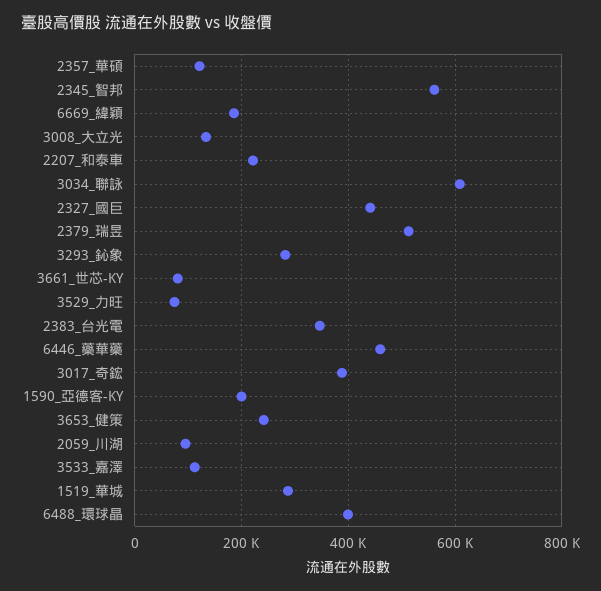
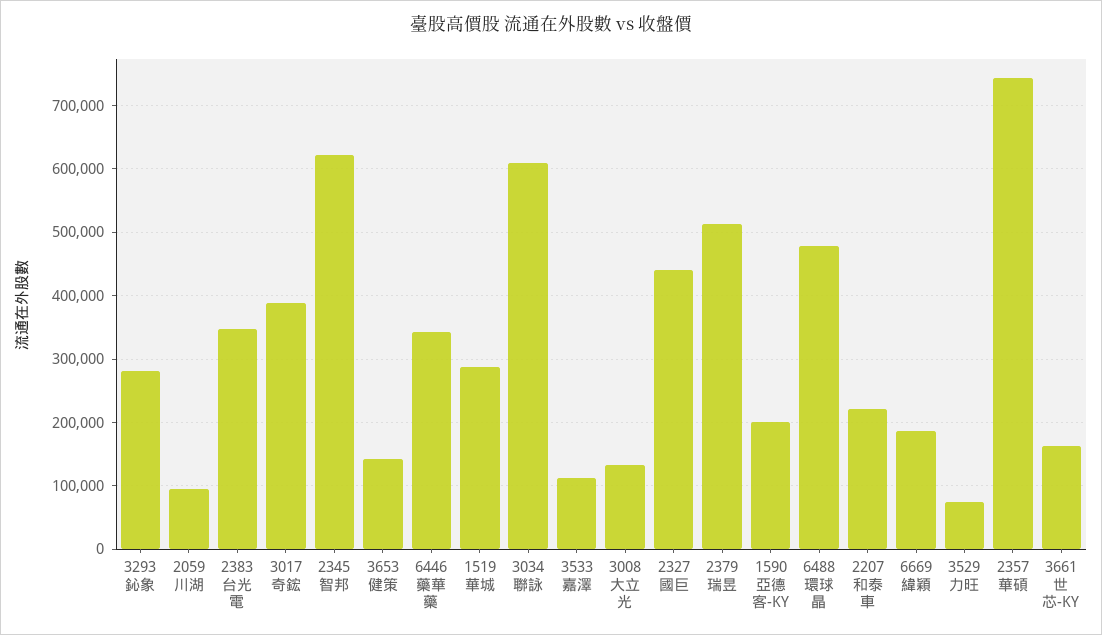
2357_華碩: 120000 -> 740000
2345_智邦: 560000 -> 620000
3661_世芯-KY: 80000 -> 160000
6446_藥華藥: 460000 -> 340000
3653_健策: 240000 -> 140000
6488_環球晶: 400000 -> 480000

